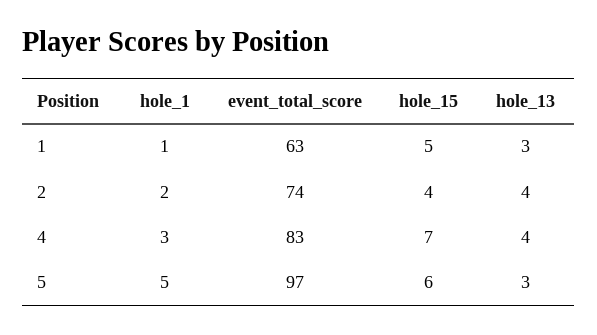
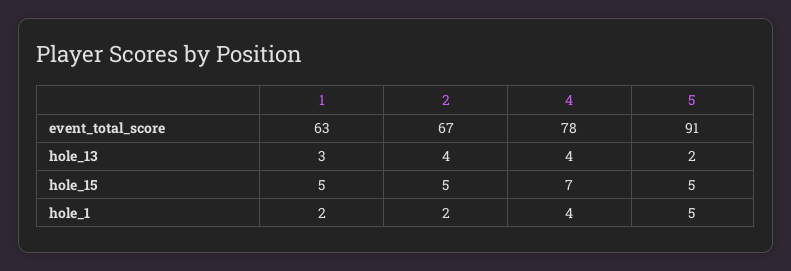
hole_1, 1: 1 -> 2
event_total_score, 2: 74 -> 67
hole_15, 2: 4 -> 5
hole_1, 4: 3 -> 4
event_total_score, 4: 83 -> 78
event_total_score, 5: 97 -> 91
hole_15, 5: 6 -> 5
hole_13, 5: 3 -> 2

